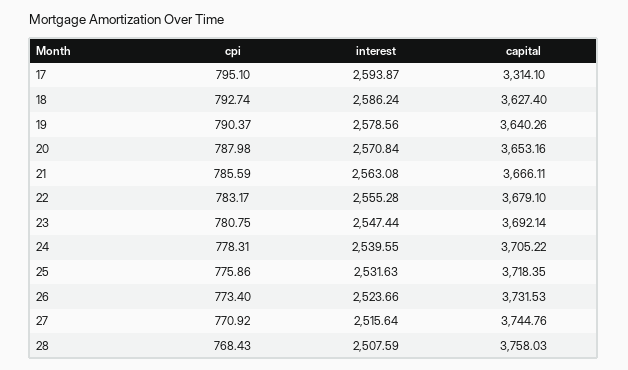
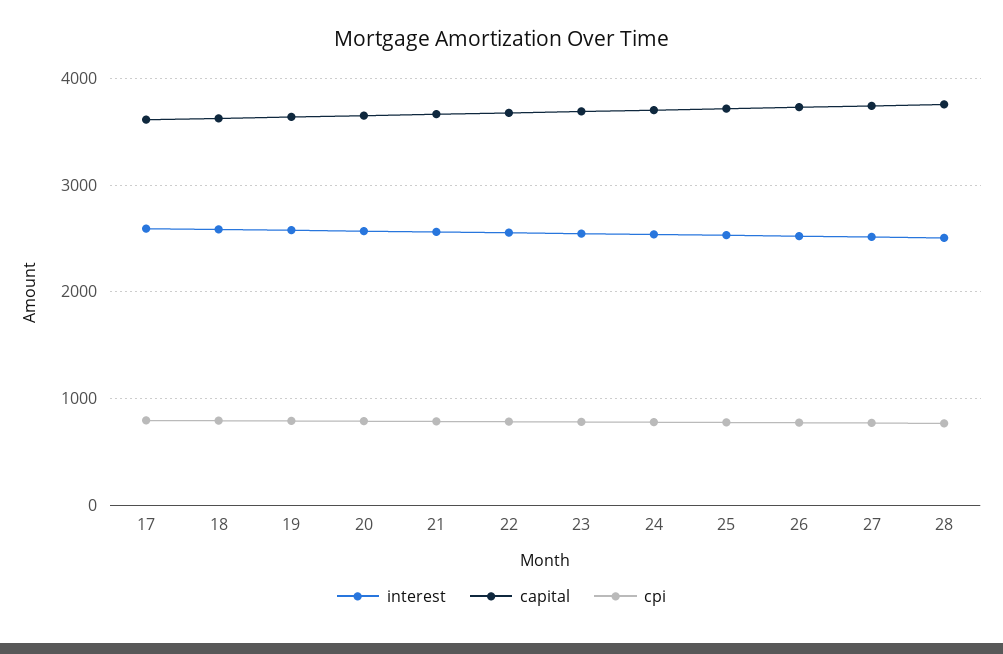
capital, 17: 3314.1 -> 3600

